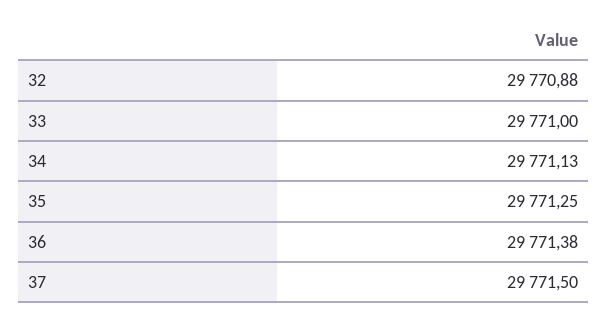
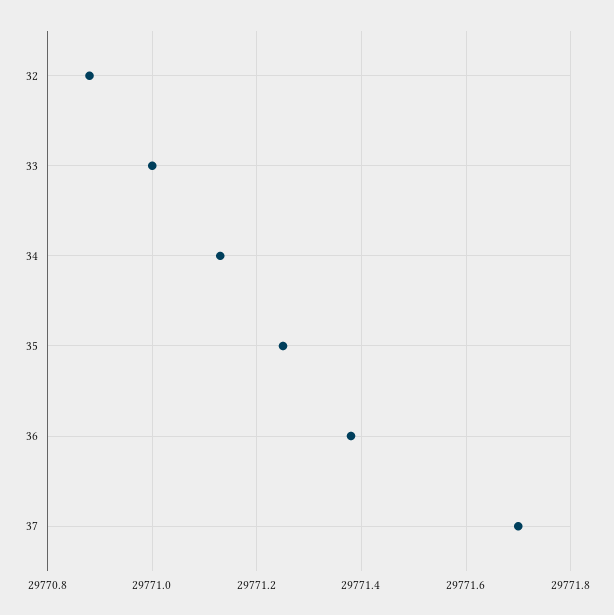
37: 29771.5 -> 29771.7

